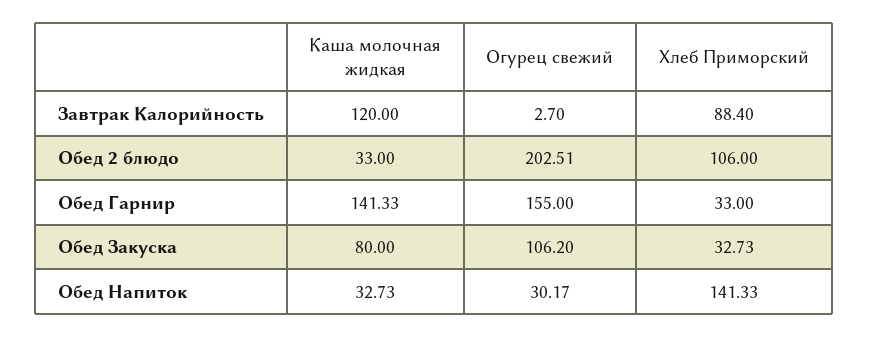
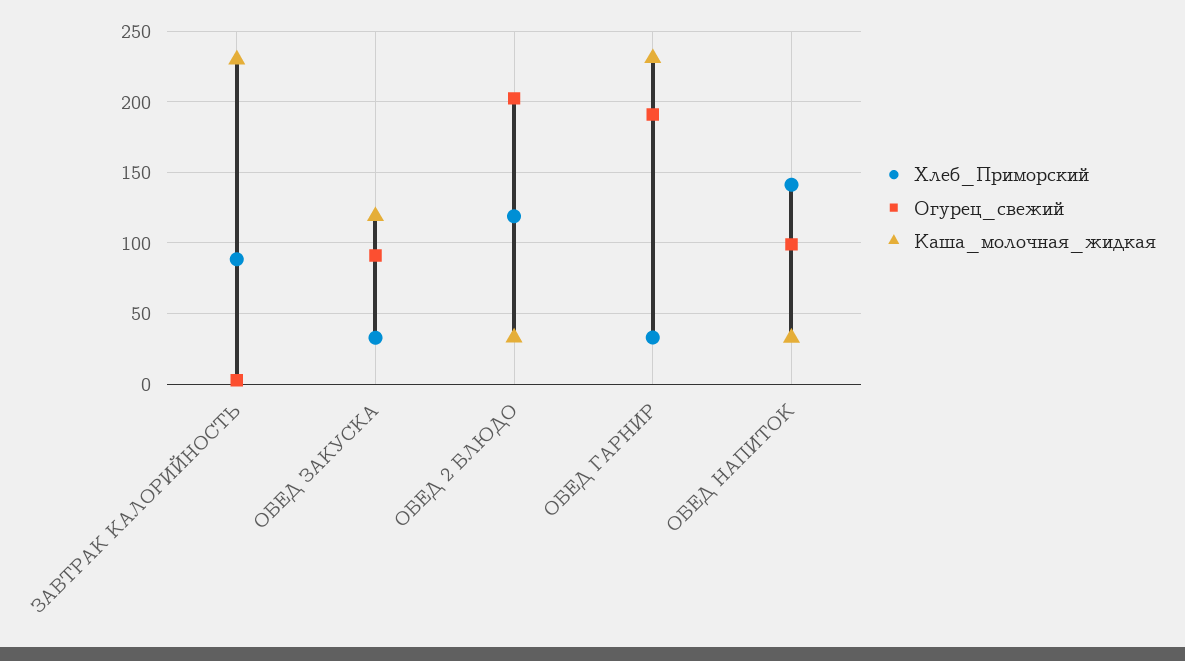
Каша молочная жидкая, Завтрак Калорийность: 120 -> 230
Хлеб Приморский, Обед 2 блюдо: 106 -> 120
Каша молочная жидкая, Обед Гарнир: 141.33 -> 230
Огурец свежий, Обед Гарнир: 155 -> 190
Каша молочная жидкая, Обед Закуска: 80 -> 120
Огурец свежий, Обед Закуска: 106.2 -> 90
Огурец свежий, Обед Напиток: 30.17 -> 100

